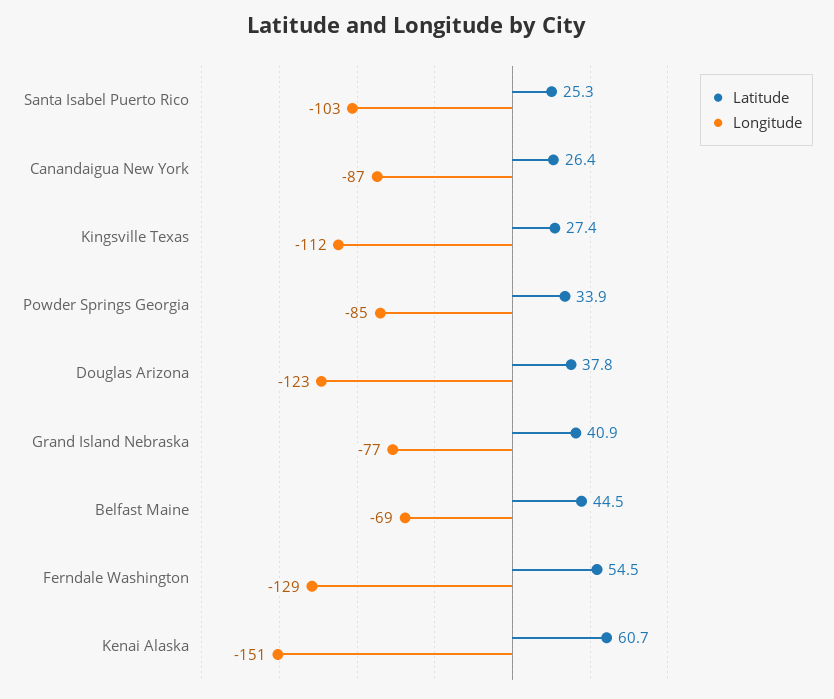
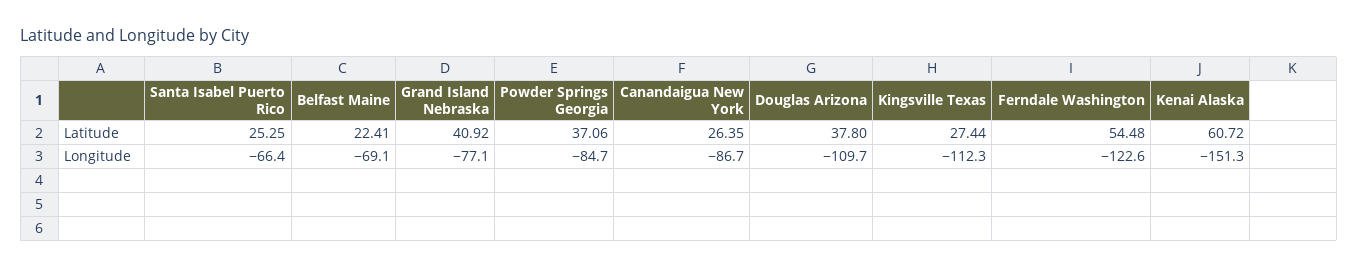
Longitude, Santa Isabel Puerto Rico: -103 -> -66.4
Latitude, Powder Springs Georgia: 33.9 -> 37.06
Longitude, Douglas Arizona: -123 -> -109.7
Latitude, Belfast Maine: 44.5 -> 22.41
Longitude, Ferndale Washington: -129 -> -122.6

